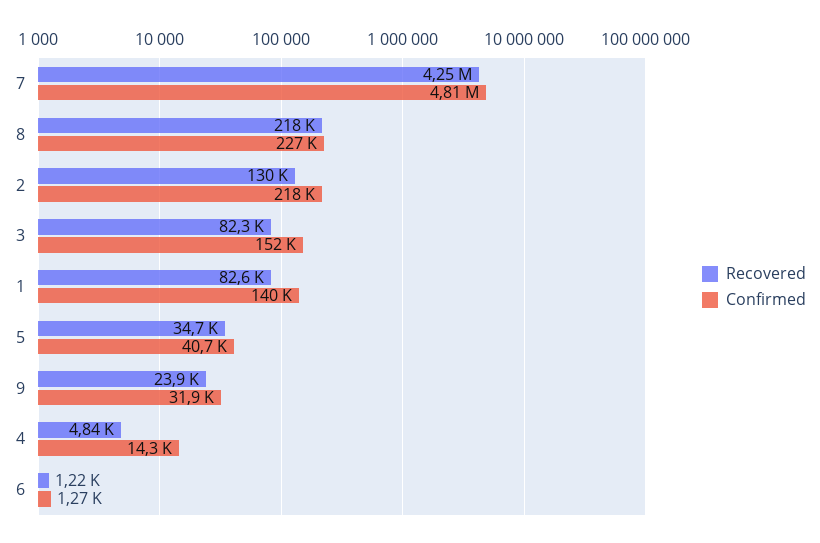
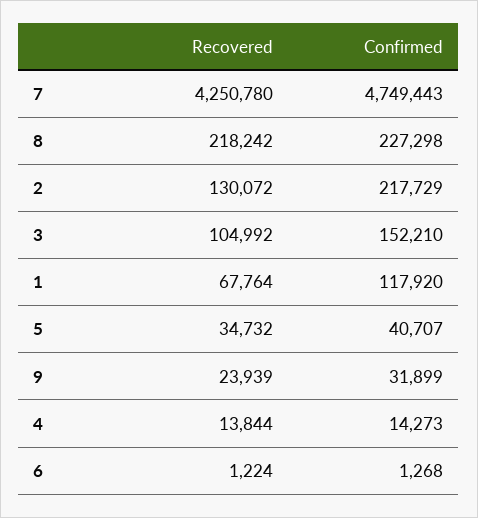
Confirmed, 7: 4810000 -> 4749443
Recovered, 3: 82300 -> 104992
Recovered, 1: 82600 -> 67764
Confirmed, 1: 140000 -> 117920
Recovered, 4: 4840 -> 13844

